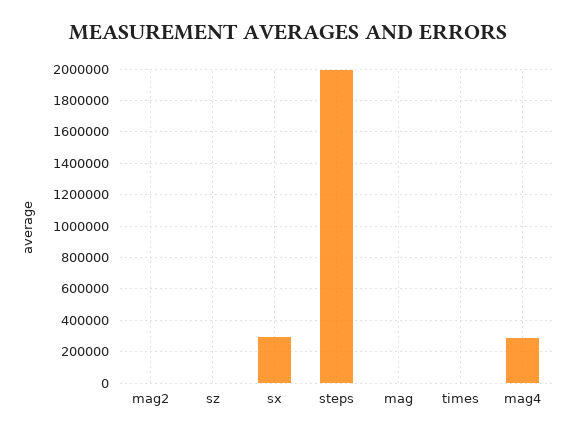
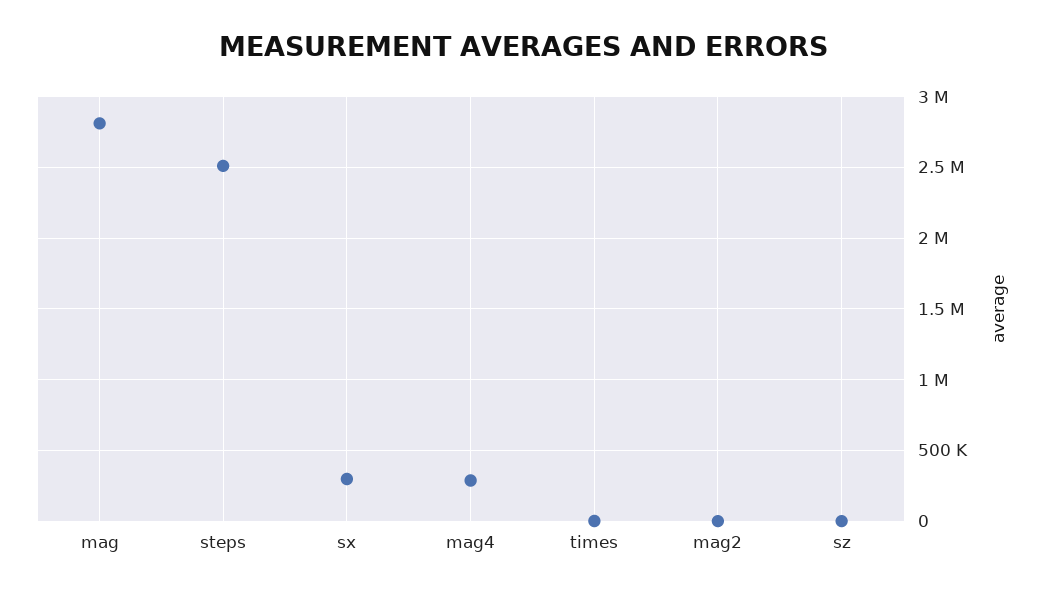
steps: 2000000 -> 2500000
mag: 0 -> 2800000

